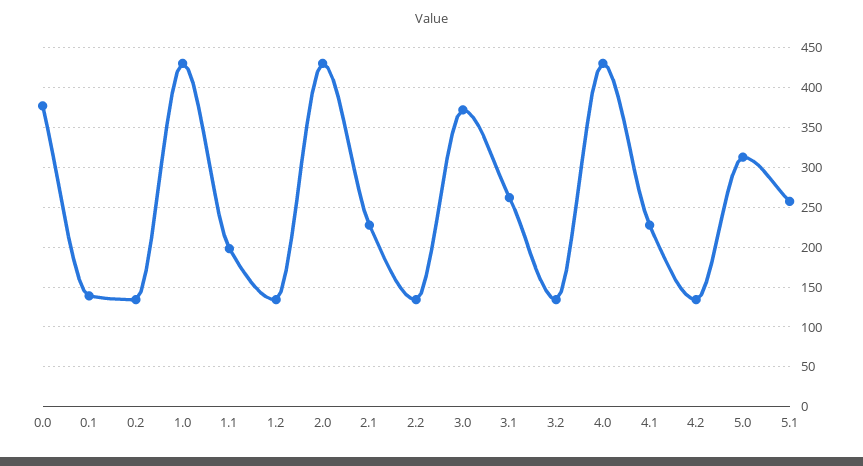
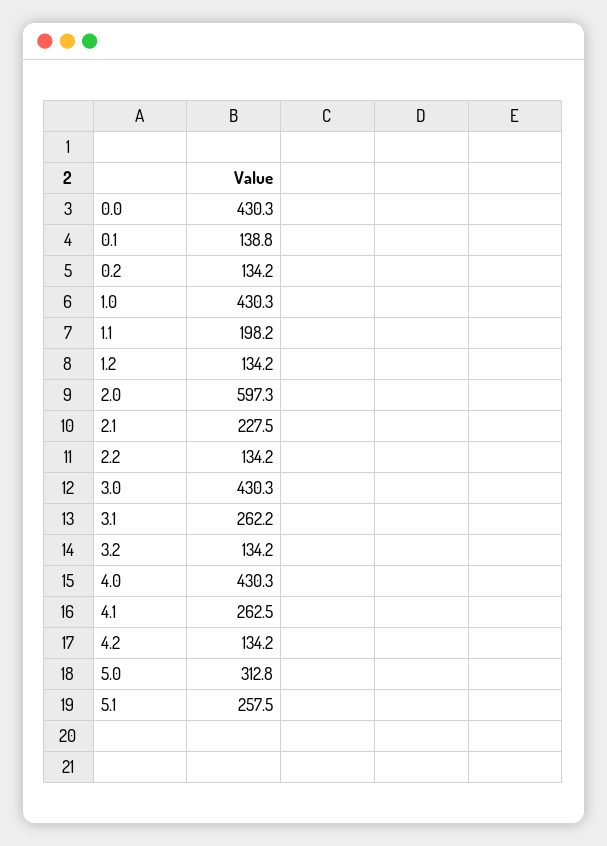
0.0: 380 -> 430.3
2.0: 430 -> 597.3
3.0: 370 -> 430.3
4.1: 230 -> 262.5

